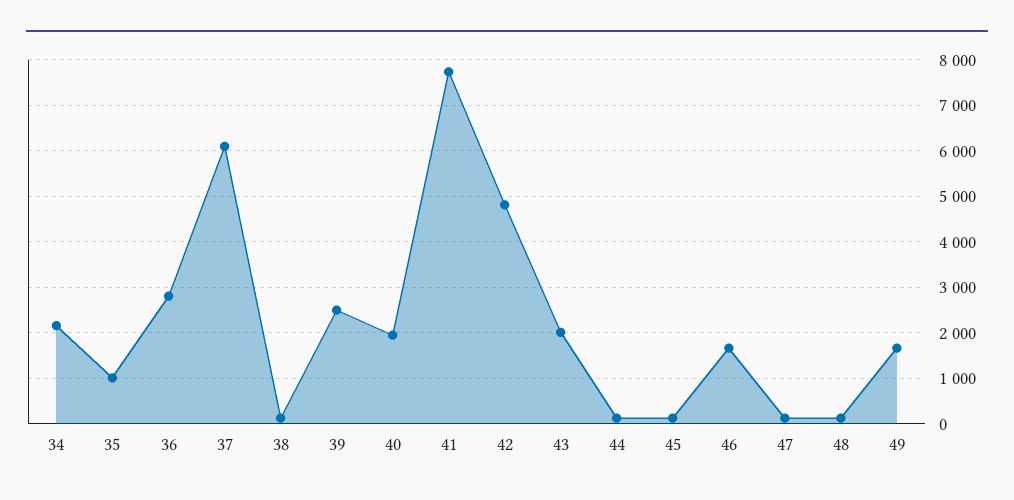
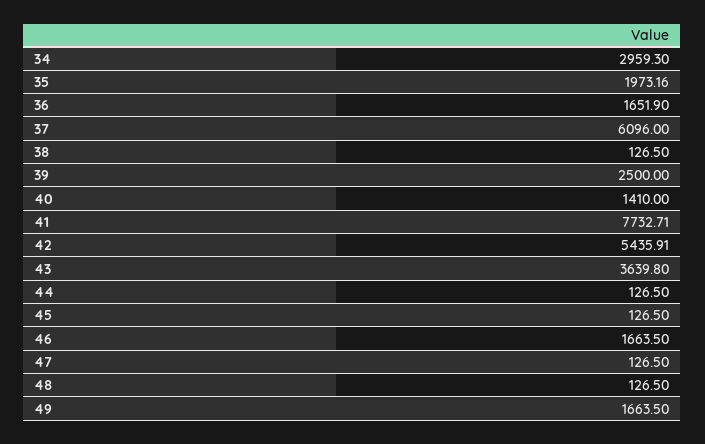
34: 2200 -> 2959.3
35: 1000 -> 1973.16
36: 2800 -> 1651.9
40: 2000 -> 1410
42: 4800 -> 5435.91
43: 2000 -> 3639.8

